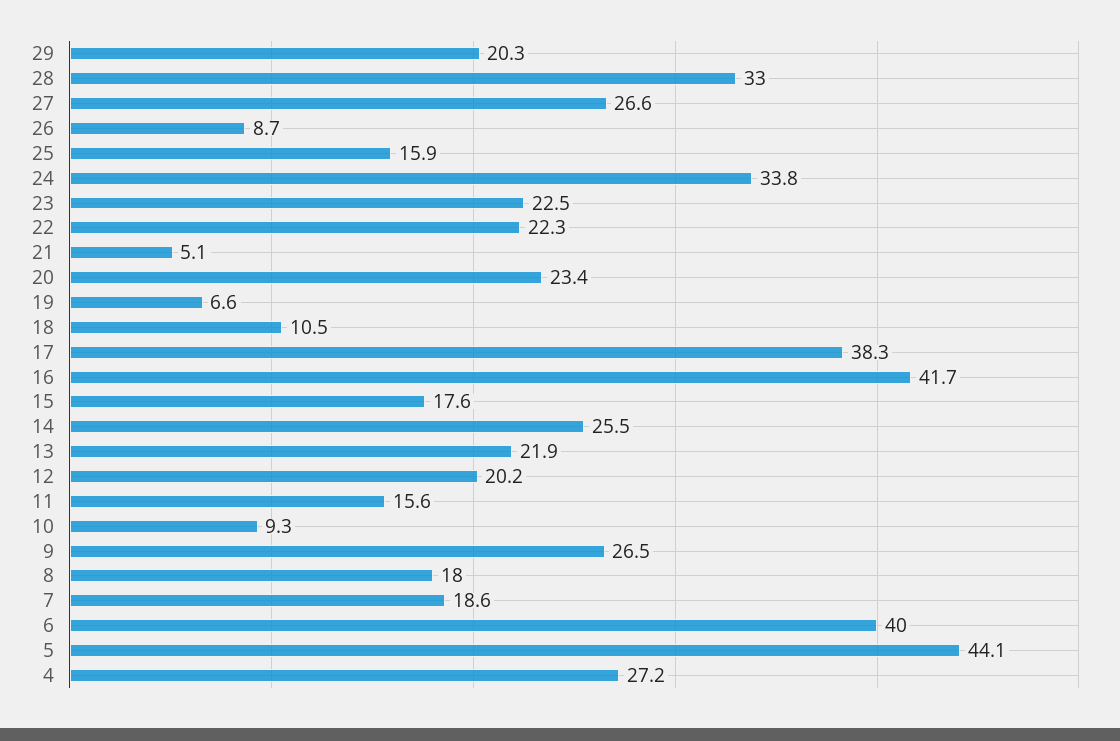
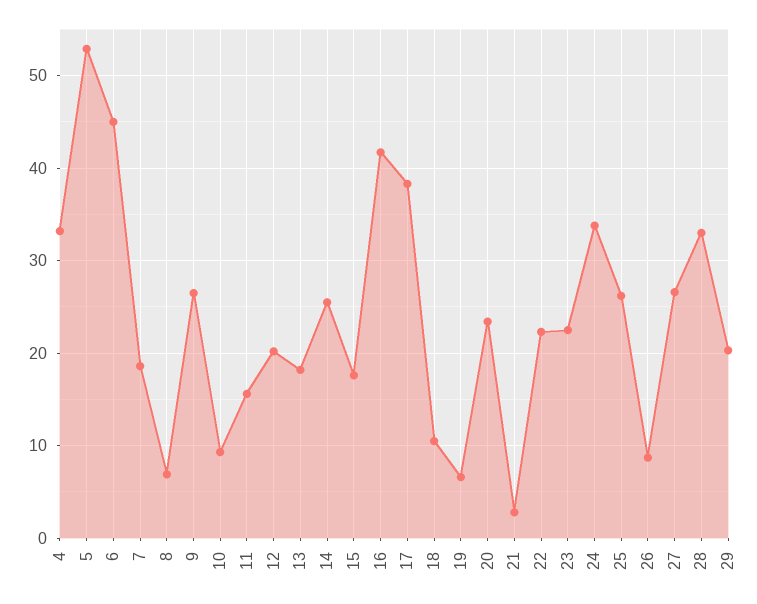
25: 15.9 -> 26
21: 5.1 -> 3
13: 21.9 -> 18
8: 18 -> 7
6: 40 -> 45
5: 44.1 -> 53
4: 27.2 -> 33

